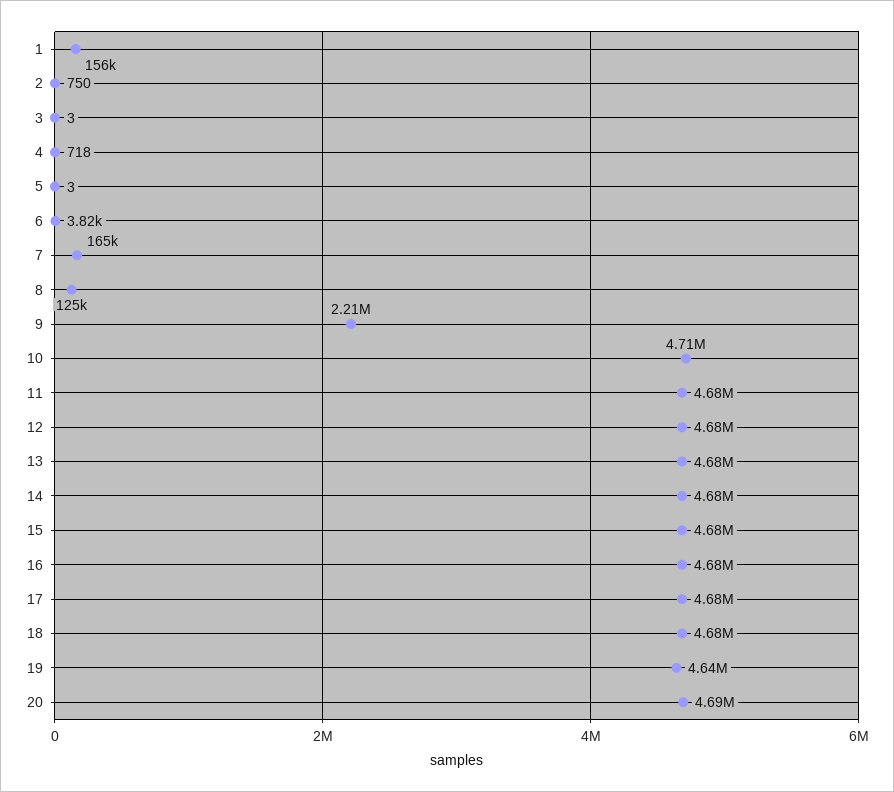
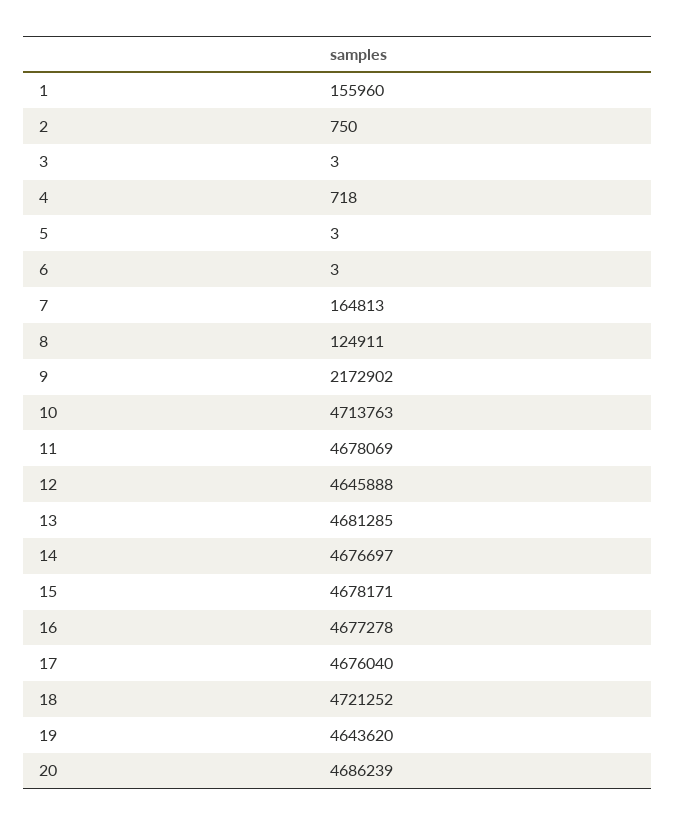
6: 3820 -> 3
9: 2210000 -> 2172902
12: 4680000 -> 4645888
18: 4680000 -> 4721252

